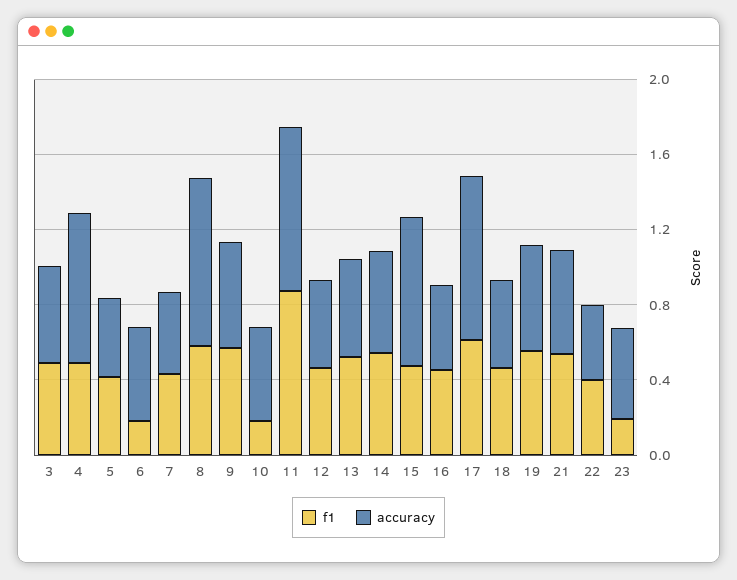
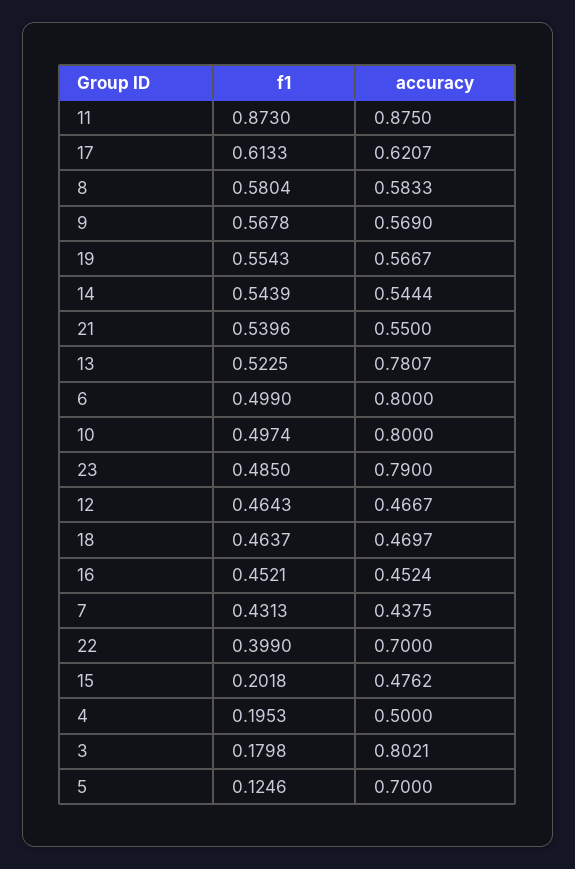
f1, 3: 0.5 -> 0.1798
accuracy, 3: 0.5 -> 0.8021
f1, 4: 0.5 -> 0.1953
accuracy, 4: 0.8 -> 0.5
f1, 5: 0.4 -> 0.1246
accuracy, 5: 0.4 -> 0.7
f1, 6: 0.2 -> 0.499
accuracy, 6: 0.5 -> 0.8
accuracy, 8: 0.9 -> 0.5833
f1, 10: 0.2 -> 0.4974
accuracy, 10: 0.5 -> 0.8
accuracy, 13: 0.5 -> 0.7807
f1, 15: 0.5 -> 0.2018
accuracy, 15: 0.8 -> 0.4762
accuracy, 17: 0.9 -> 0.6207
accuracy, 22: 0.4 -> 0.7
f1, 23: 0.2 -> 0.485
accuracy, 23: 0.5 -> 0.79

